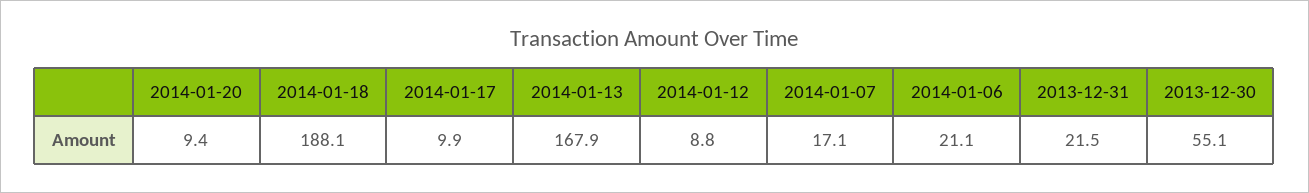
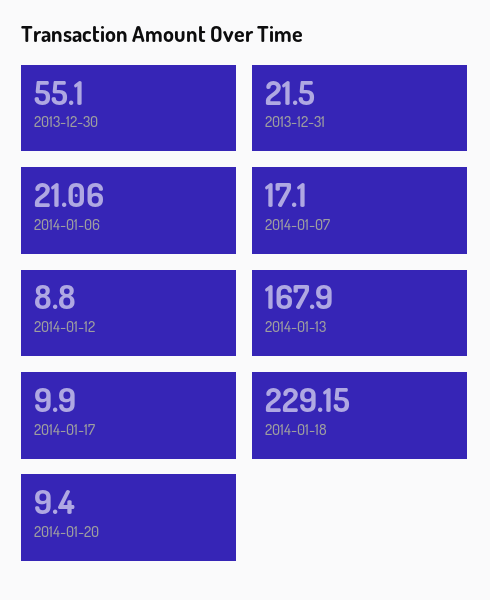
2014-01-18: 188.1 -> 229.15

